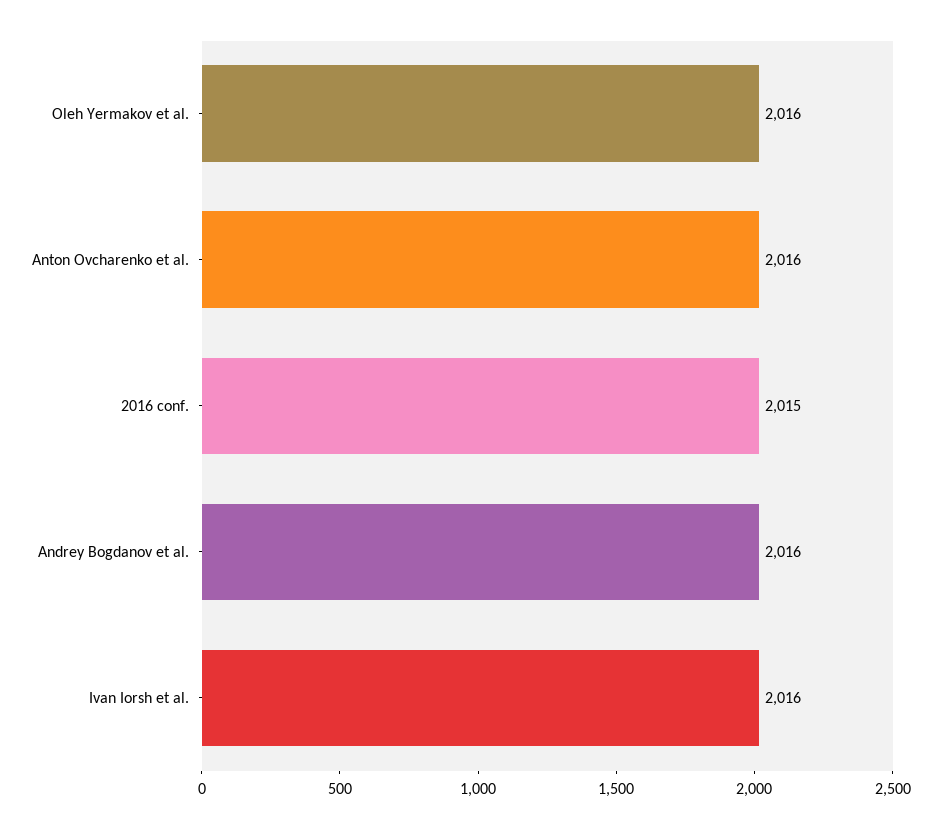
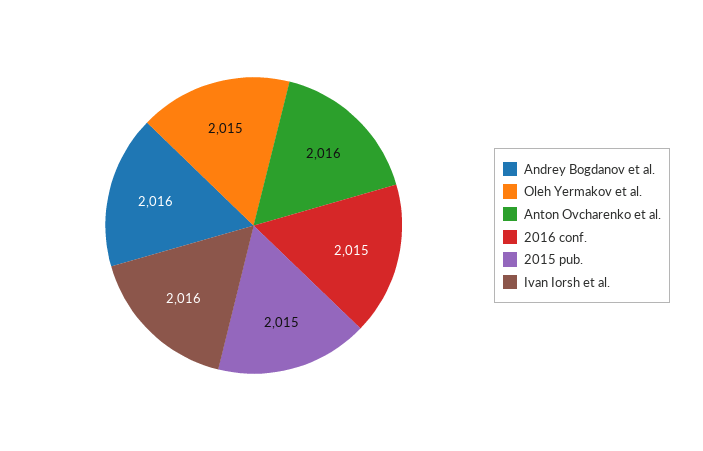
Oleh Yermakov et al.: 2016 -> 2015
2015 pub.: none -> 2015

